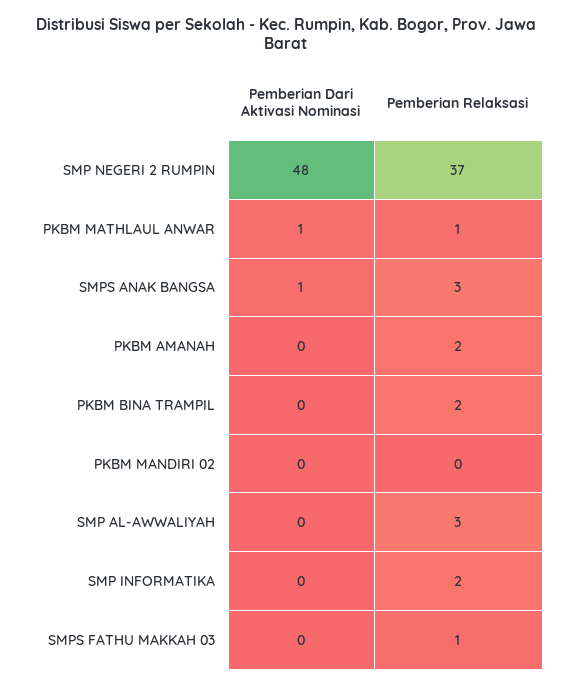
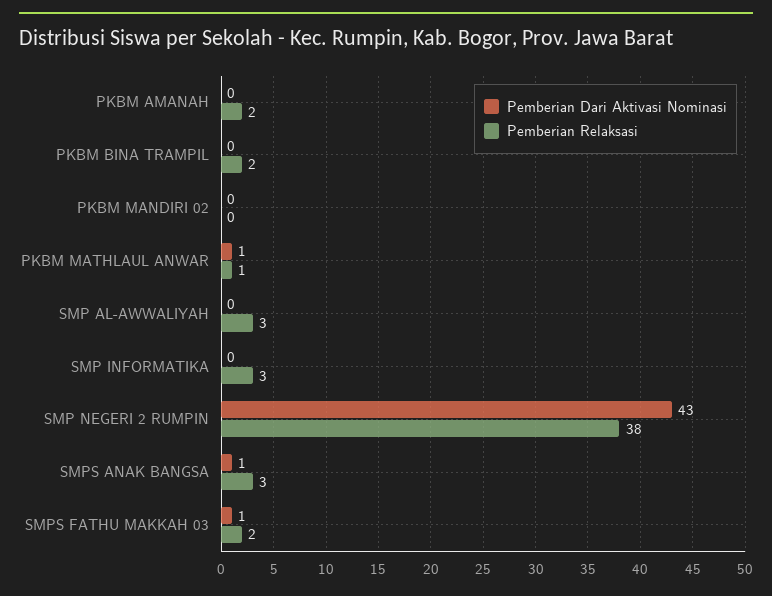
Pemberian Dari Aktivasi Nominasi, SMP NEGERI 2 RUMPIN: 48 -> 43
Pemberian Relaksasi, SMP NEGERI 2 RUMPIN: 37 -> 38
Pemberian Relaksasi, SMP INFORMATIKA: 2 -> 3
Pemberian Dari Aktivasi Nominasi, SMPS FATHU MAKKAH 03: 0 -> 1
Pemberian Relaksasi, SMPS FATHU MAKKAH 03: 1 -> 2

